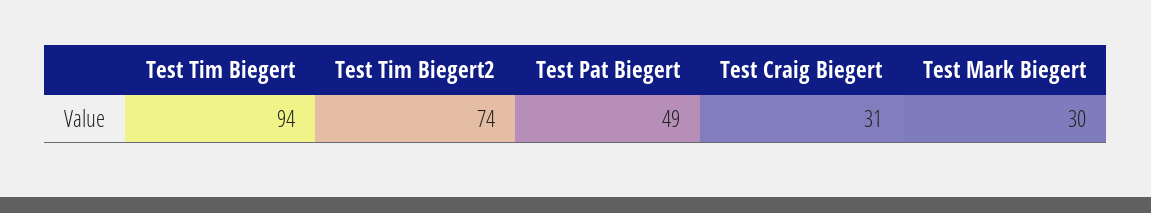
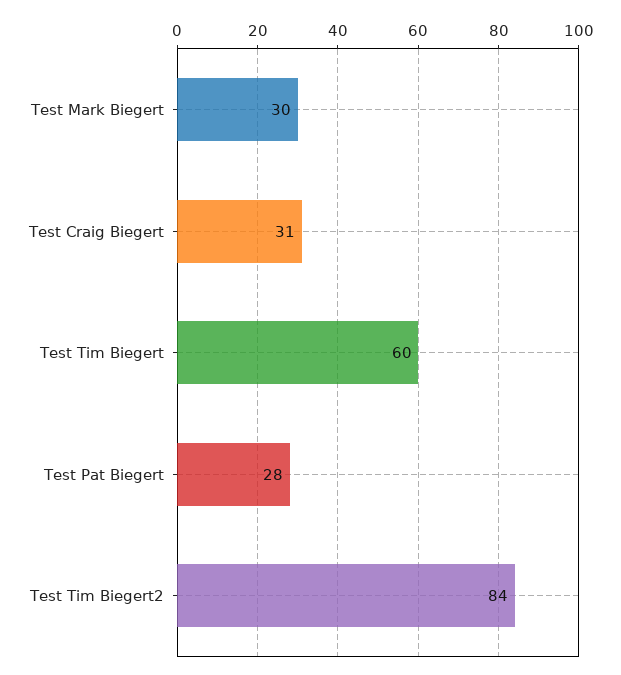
Test Tim Biegert: 94 -> 60
Test Tim Biegert2: 74 -> 84
Test Pat Biegert: 49 -> 28

